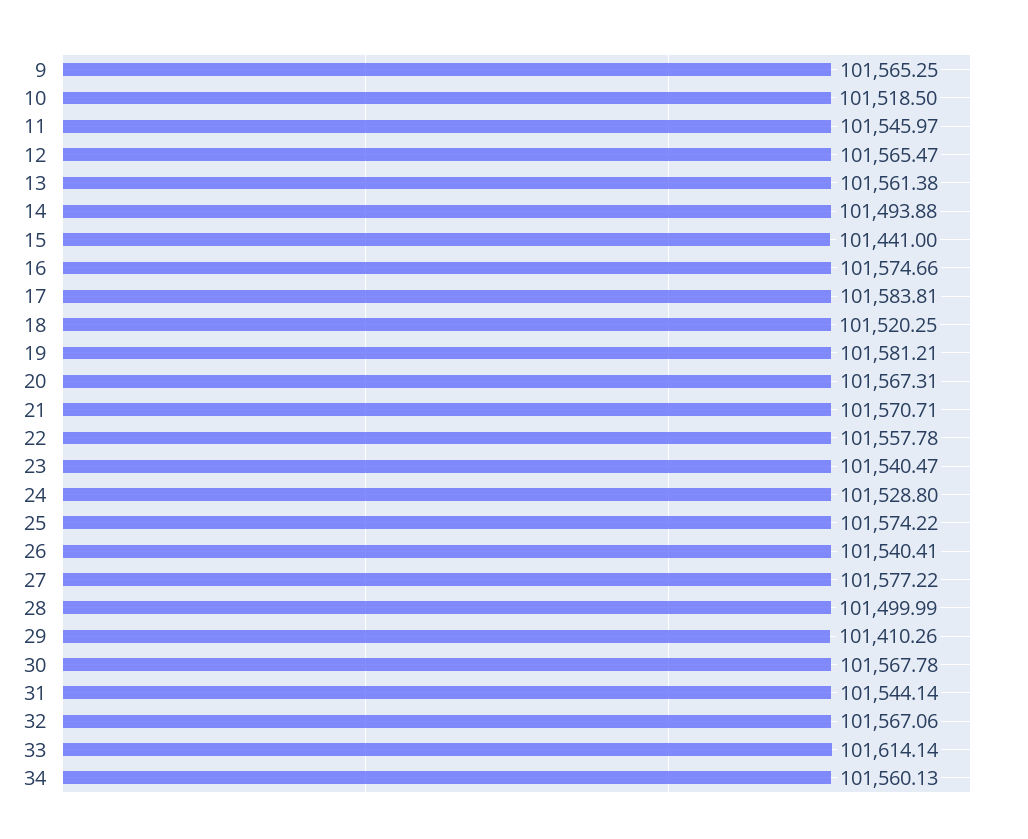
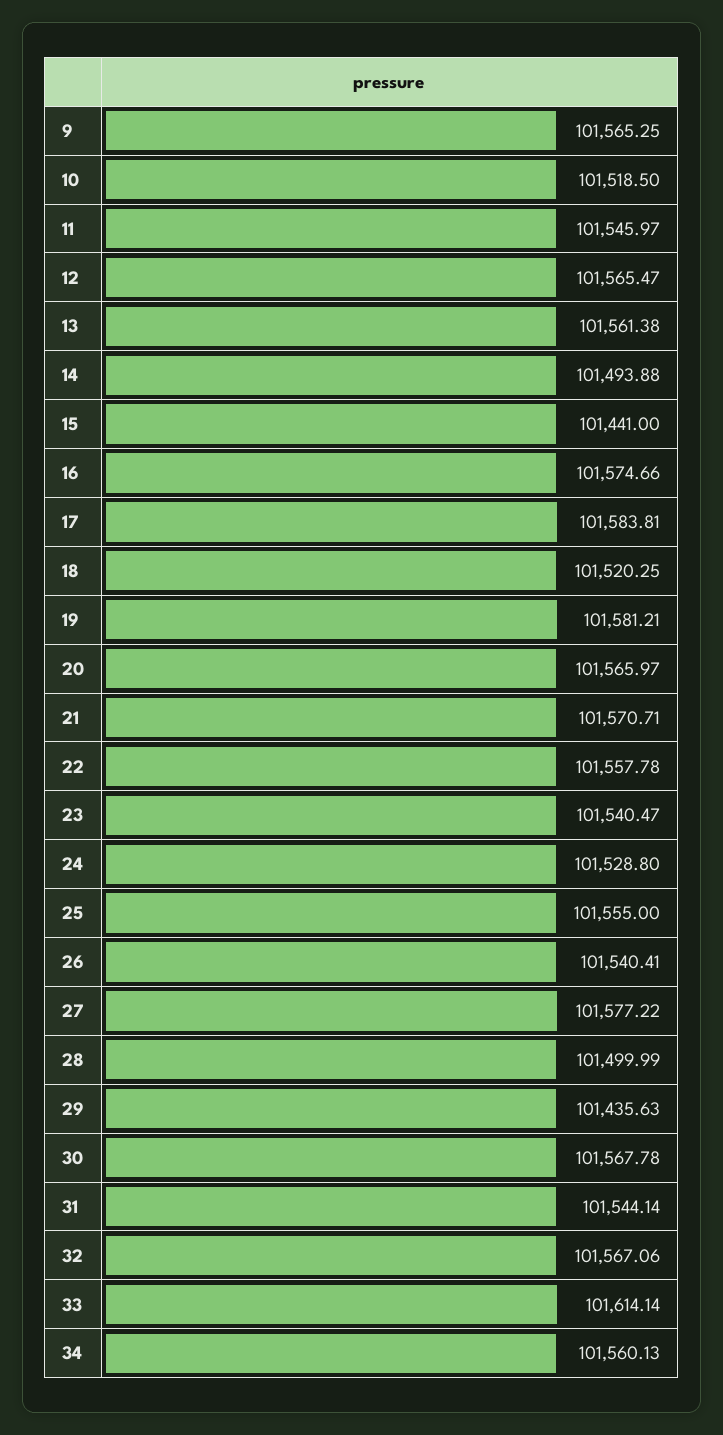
20: 101567.31 -> 101565.97
25: 101574.22 -> 101555
29: 101410.26 -> 101435.63

